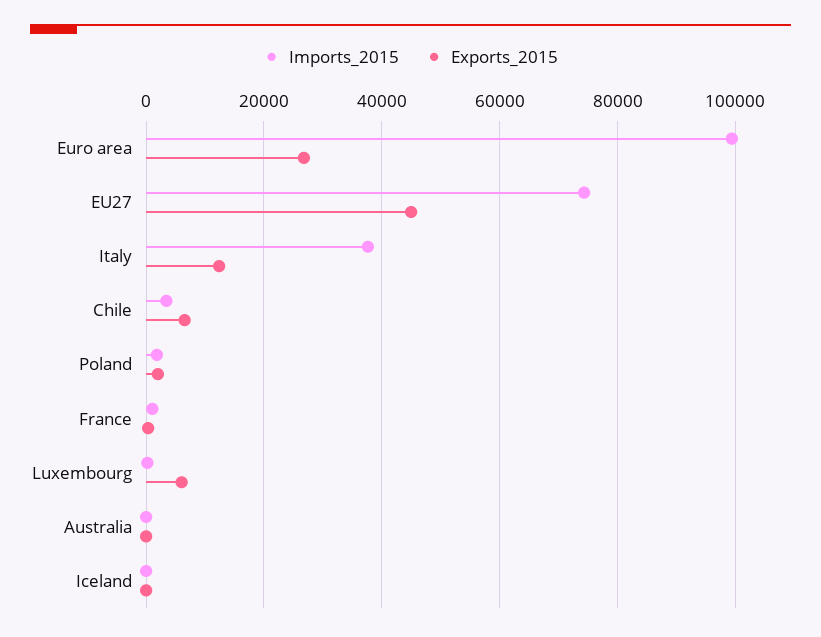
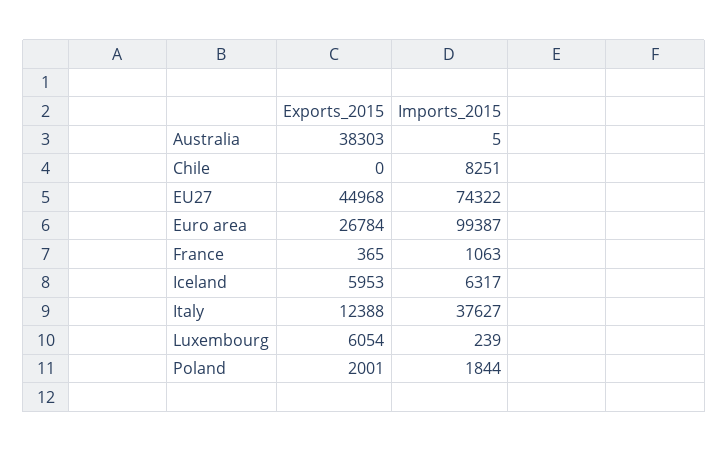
Imports_2015, Chile: 4000 -> 8251
Exports_2015, Chile: 6000 -> 0
Exports_2015, Australia: 0 -> 38303
Imports_2015, Iceland: 0 -> 6317
Exports_2015, Iceland: 0 -> 5953

